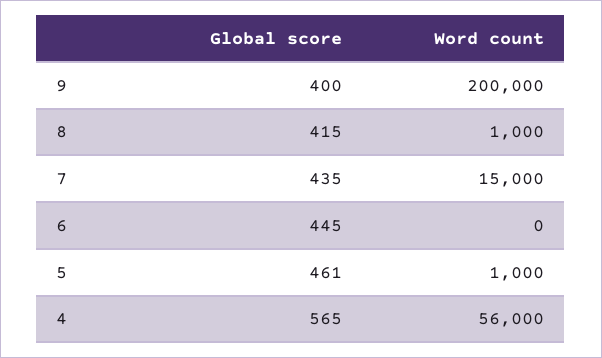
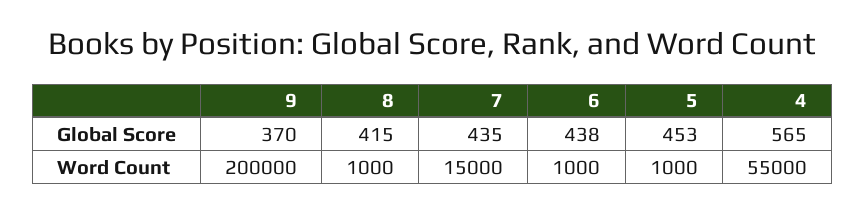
Global score, 9: 400 -> 370
Global score, 6: 445 -> 438
Word count, 6: 0 -> 1000
Global score, 5: 461 -> 453
Word count, 4: 56000 -> 55000

